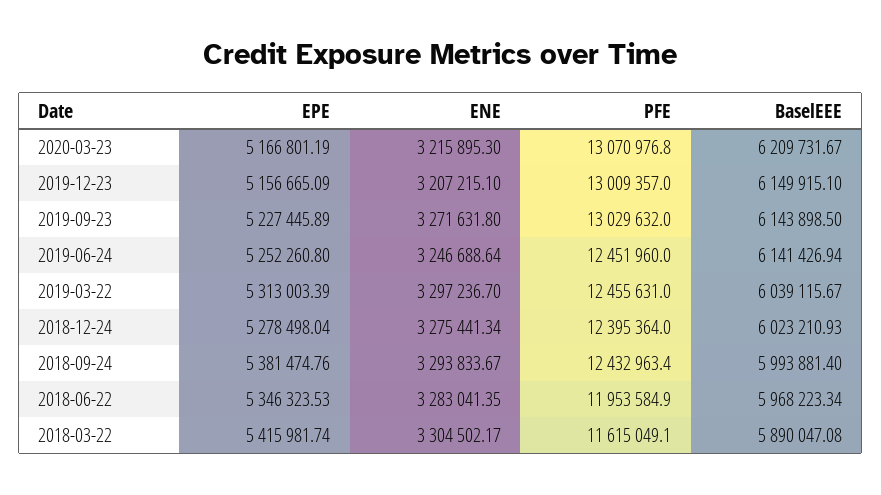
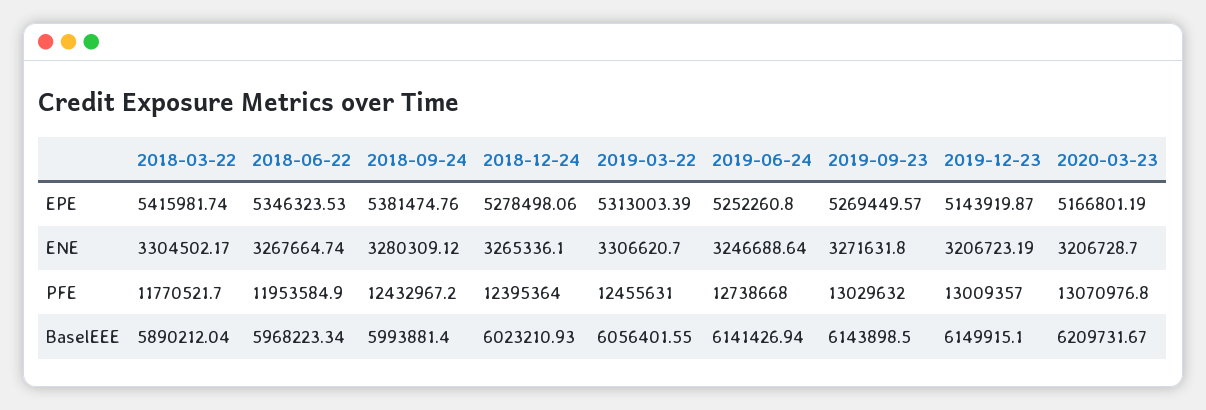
ENE, 2020-03-23: 3215895.3 -> 3206728.7
EPE, 2019-12-23: 5156665.09 -> 5143919.87
ENE, 2019-12-23: 3207215.1 -> 3206723.19
EPE, 2019-09-23: 5227445.89 -> 5269449.57
PFE, 2019-06-24: 12451960 -> 12738668
ENE, 2019-03-22: 3297236.7 -> 3306620.7
BaselEEE, 2019-03-22: 6039115.67 -> 6056401.55
EPE, 2018-12-24: 5278498.04 -> 5278498.06
ENE, 2018-12-24: 3275441.34 -> 3265336.1
ENE, 2018-09-24: 3293833.67 -> 3280309.12
PFE, 2018-09-24: 12432963.4 -> 12432967.2
ENE, 2018-06-22: 3283041.35 -> 3267664.74
PFE, 2018-03-22: 11615049.1 -> 11770521.7
BaselEEE, 2018-03-22: 5890047.08 -> 5890212.04

